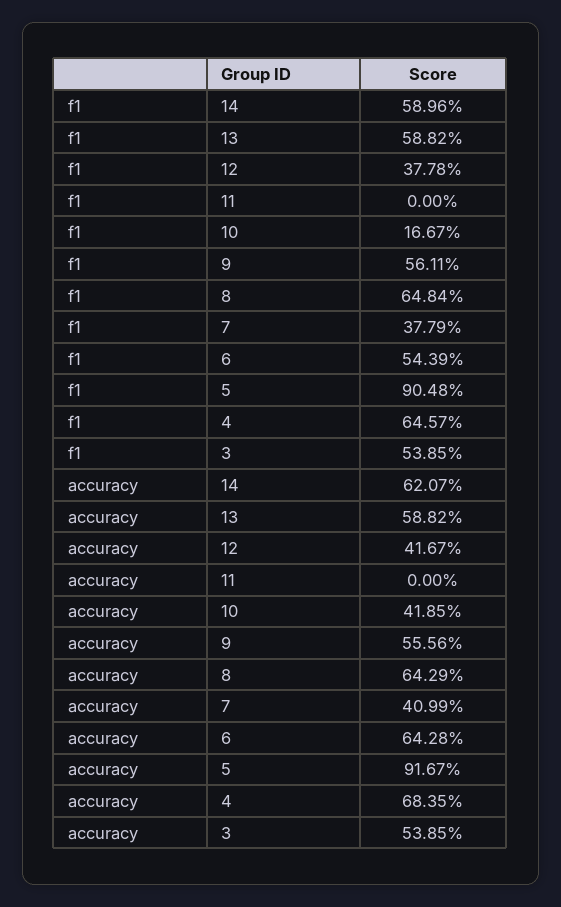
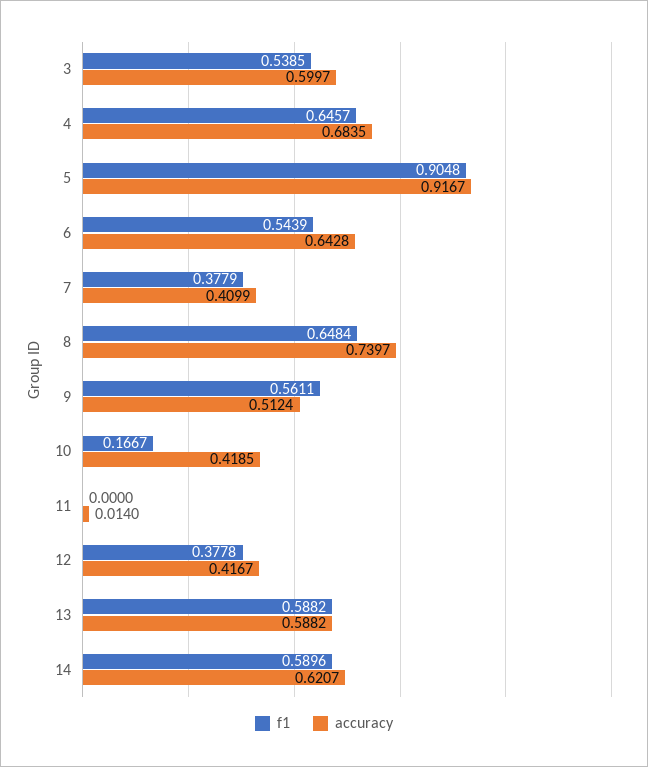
accuracy, 11: 0 -> 0.014
accuracy, 9: 0.5556 -> 0.5124
accuracy, 8: 0.6429 -> 0.7397
accuracy, 3: 0.5385 -> 0.5997

